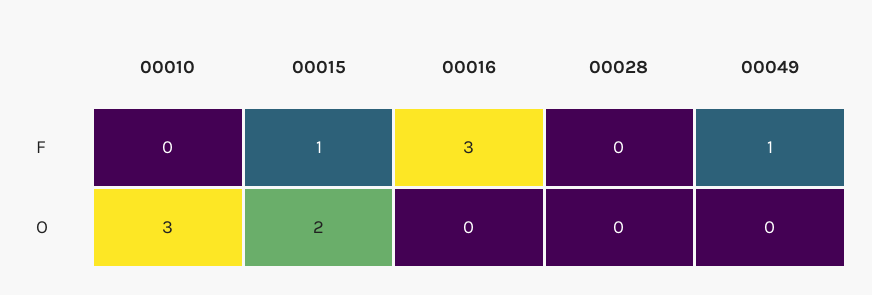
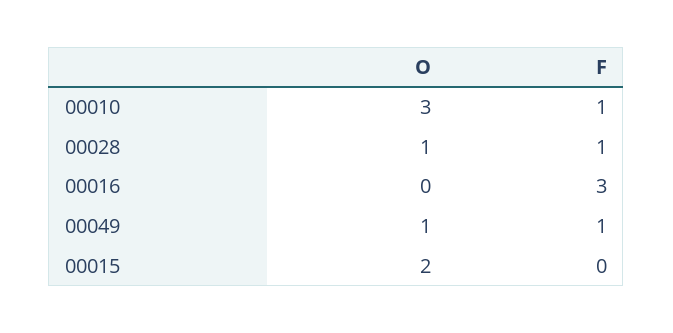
00010, F: 0 -> 1
00015, F: 1 -> 0
00028, F: 0 -> 1
00028, O: 0 -> 1
00049, O: 0 -> 1

